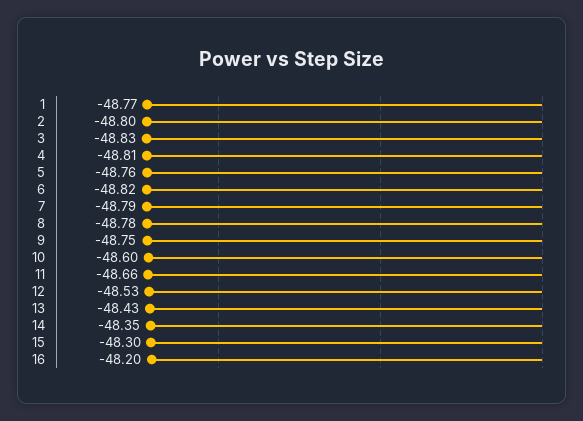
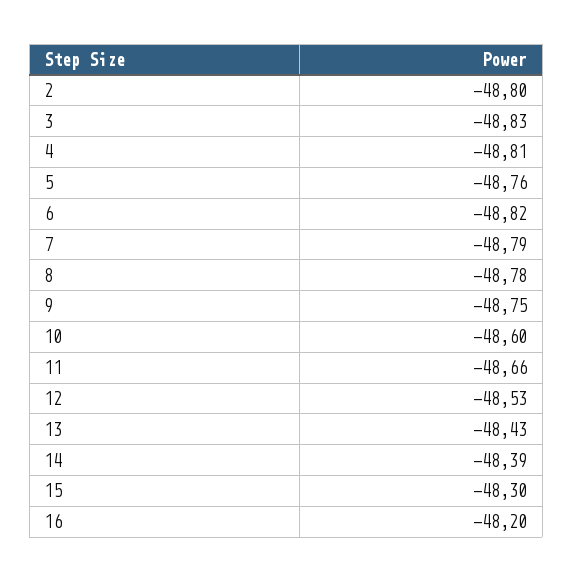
1: -48.77 -> none
14: -48.35 -> -48.39

